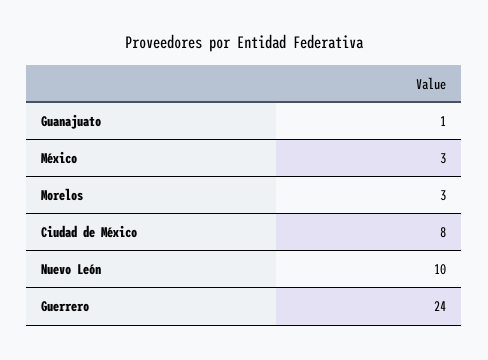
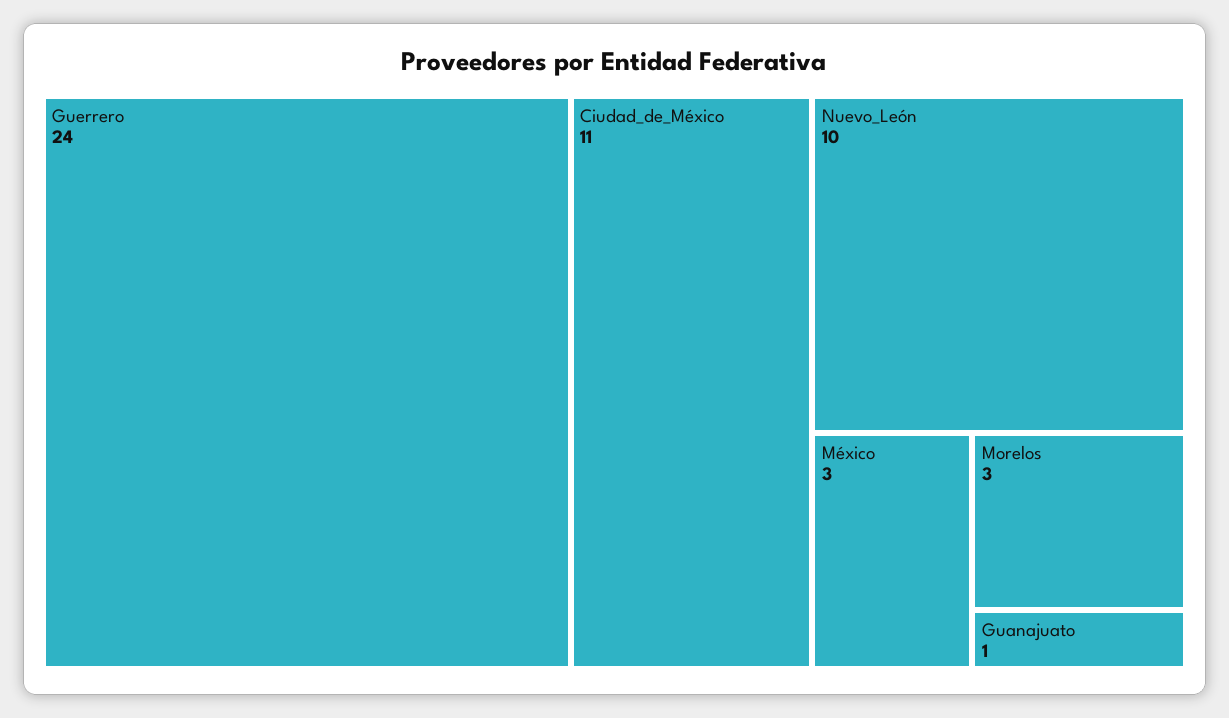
Ciudad de México: 8 -> 11

